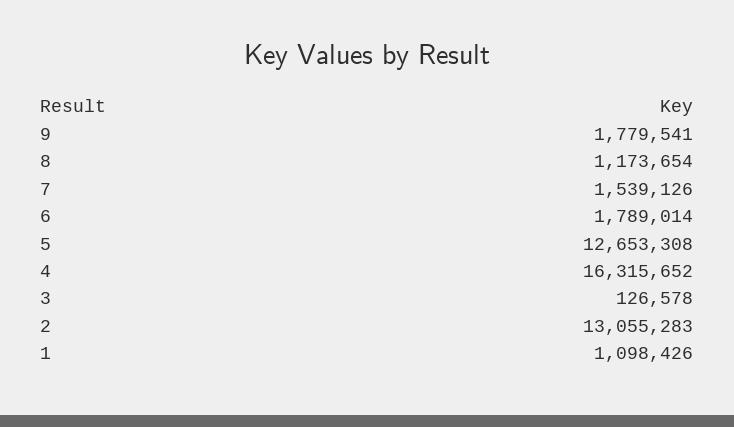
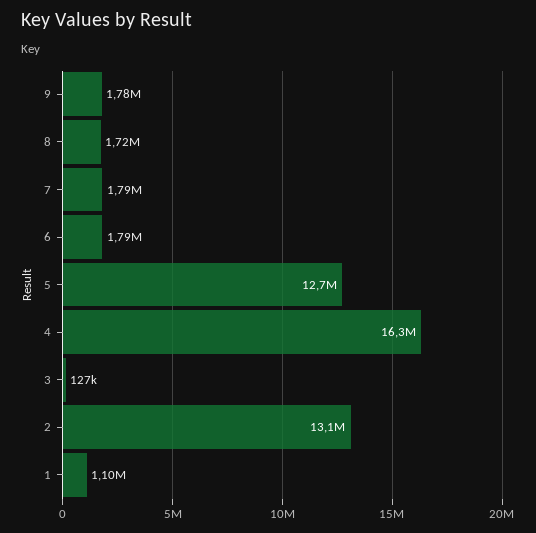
8: 1173654 -> 1720000
7: 1539126 -> 1790000

